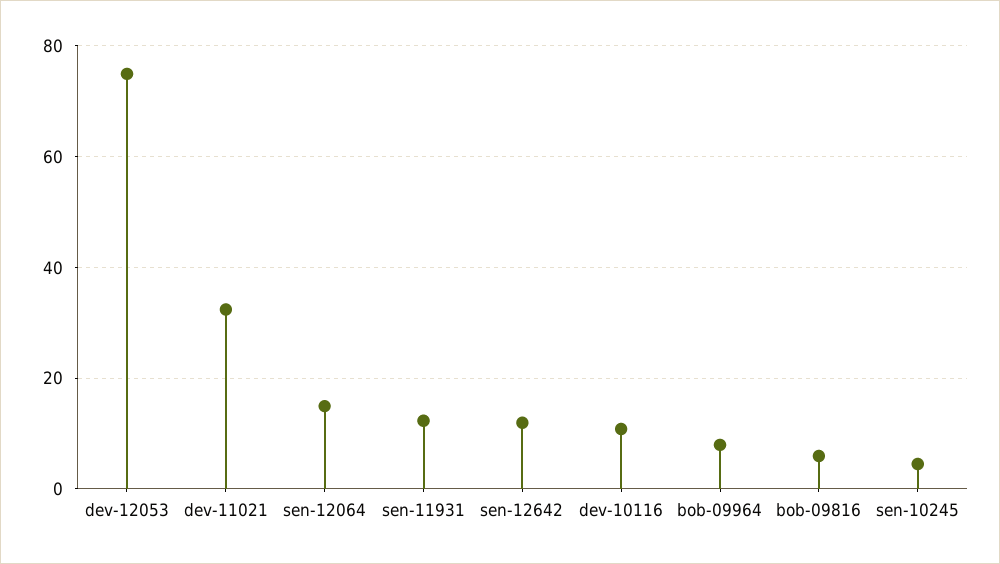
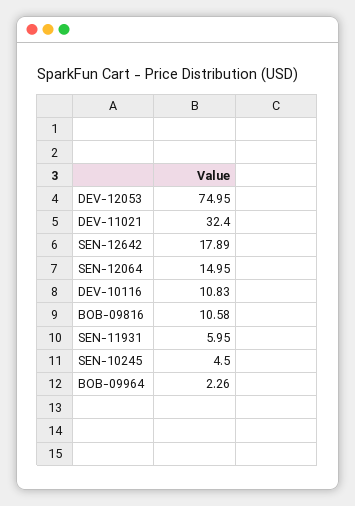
sen-11931: 12 -> 5.95
sen-12642: 12 -> 17.89
bob-09964: 8 -> 2.26
bob-09816: 6 -> 10.58

